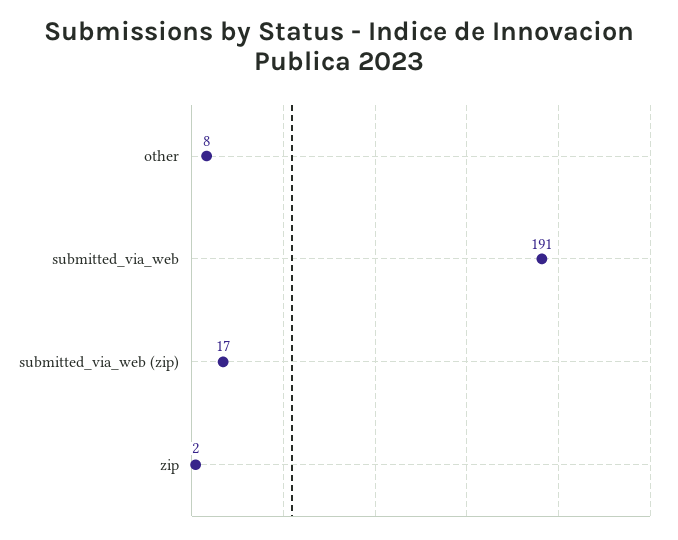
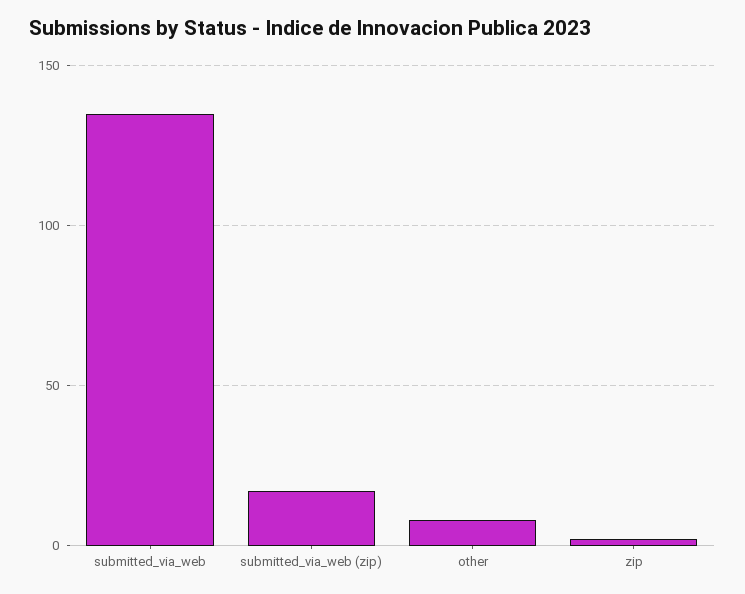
submitted_via_web: 191 -> 135

